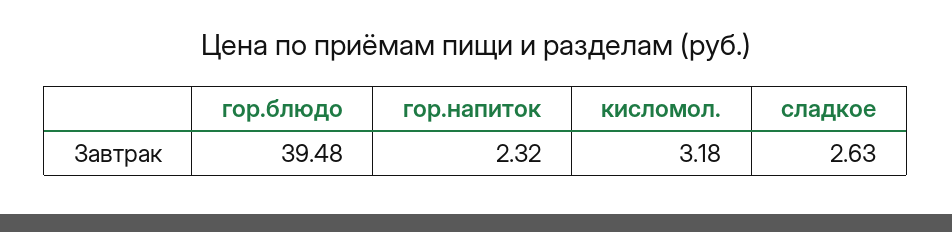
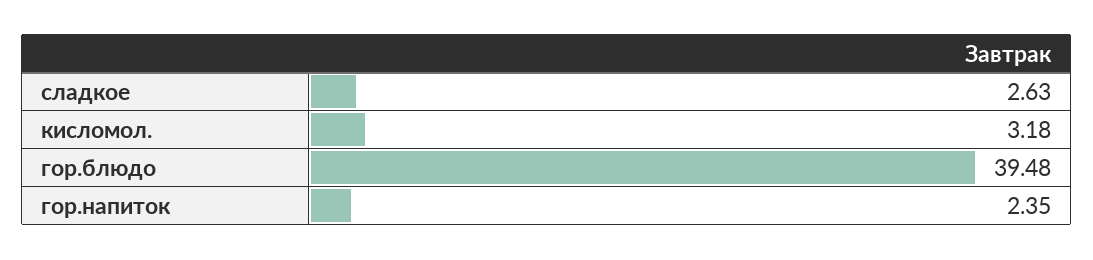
гор.напиток: 2.32 -> 2.35

